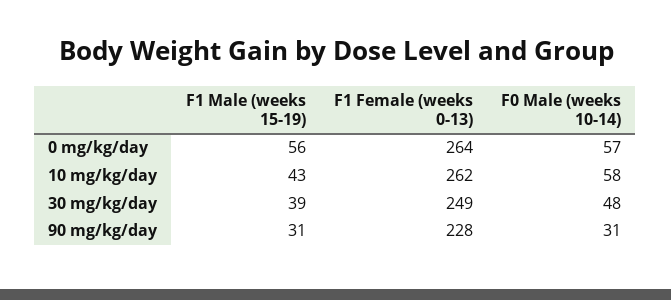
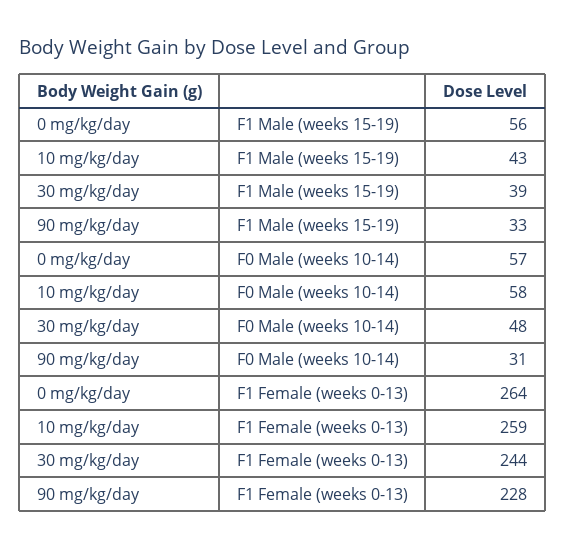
F1 Female (weeks 0-13), 10 mg/kg/day: 262 -> 259
F1 Female (weeks 0-13), 30 mg/kg/day: 249 -> 244
F1 Male (weeks 15-19), 90 mg/kg/day: 31 -> 33

